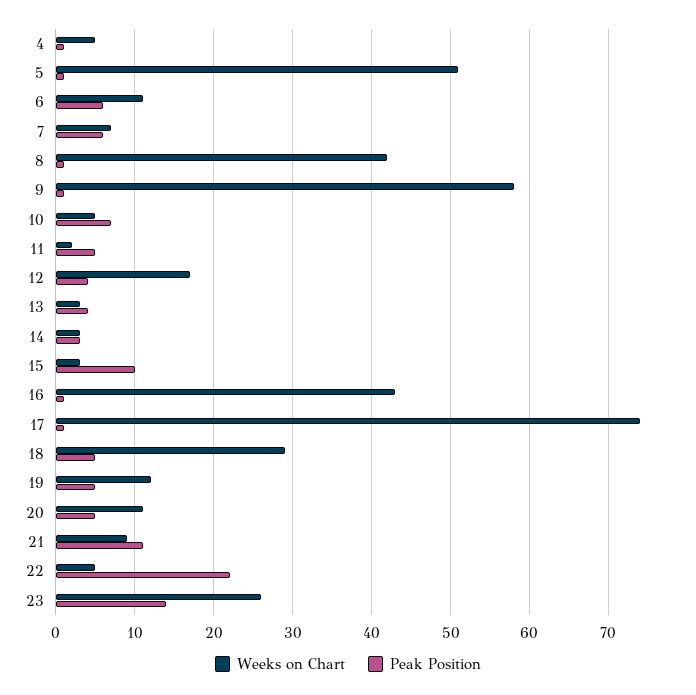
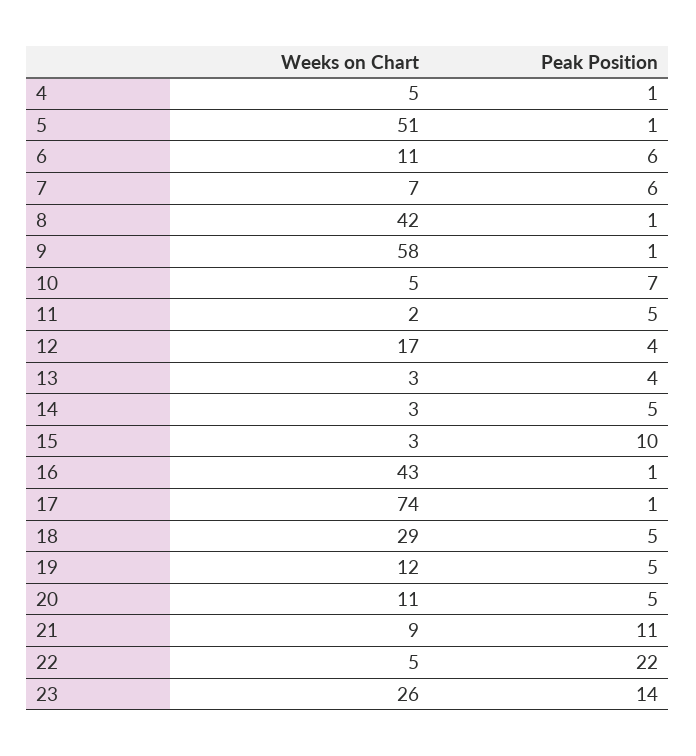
Peak Position, 14: 3 -> 5

